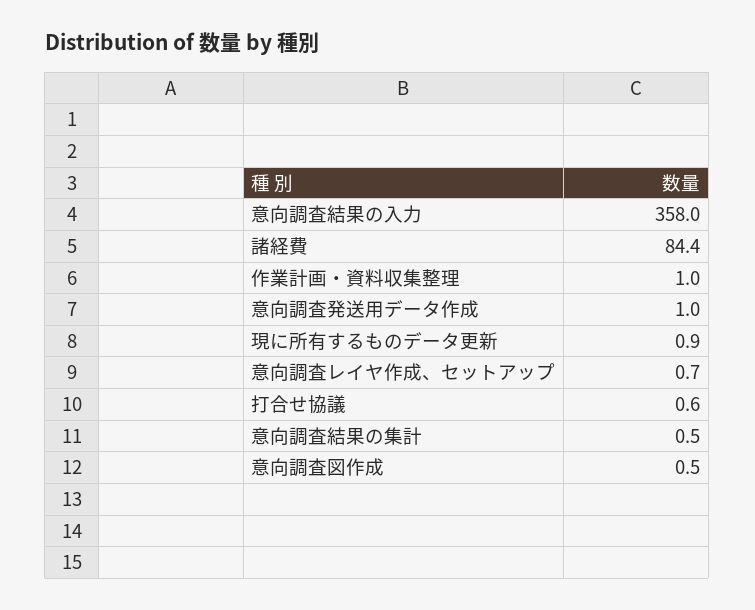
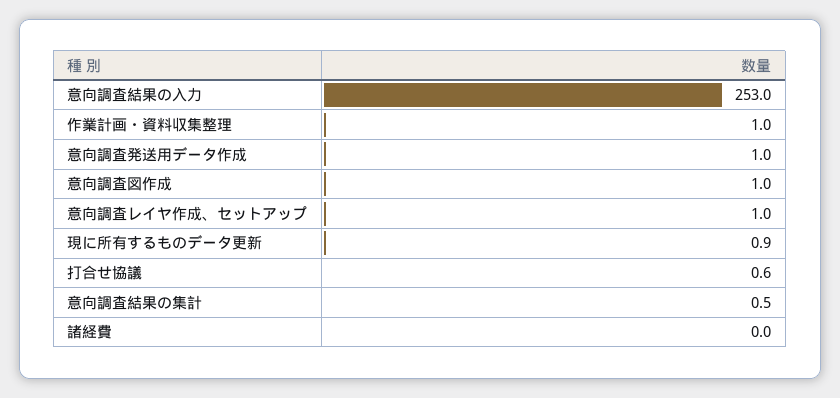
意向調査結果の入力: 358 -> 253
諸経費: 84.4 -> 0
意向調査レイヤ作成、セットアップ: 0.7 -> 1
意向調査図作成: 0.5 -> 1

